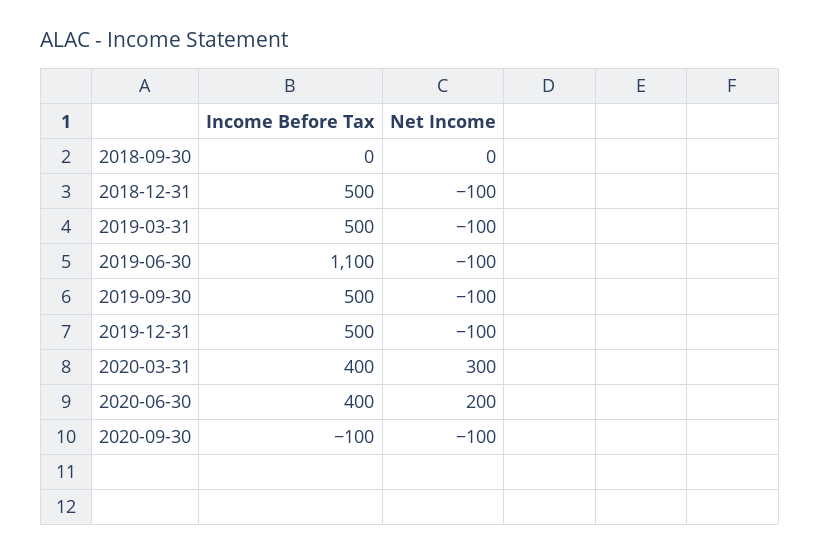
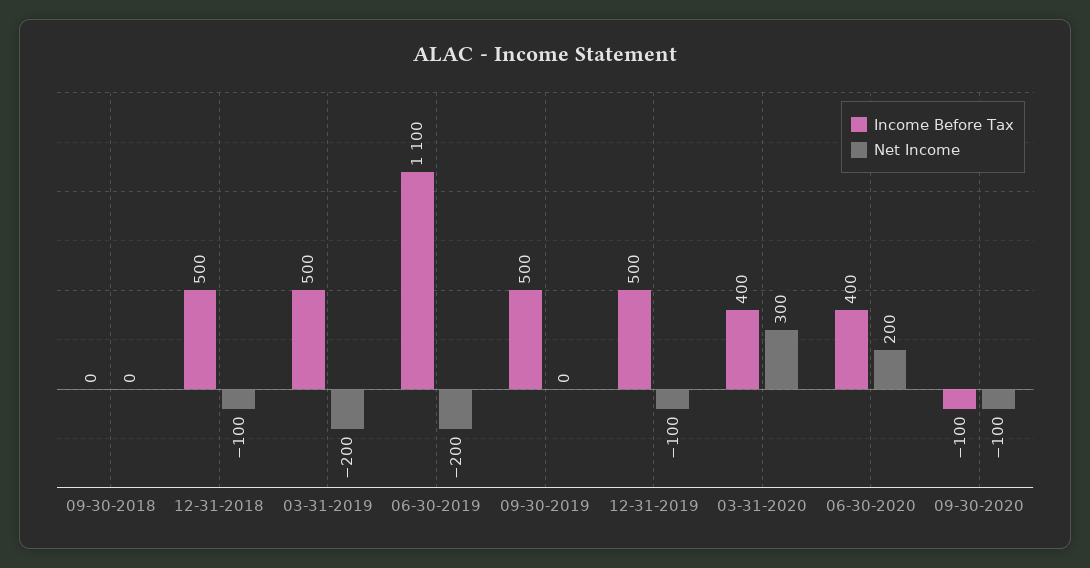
Net Income, 2019-03-31: -100 -> -200
Net Income, 2019-06-30: -100 -> -200
Net Income, 2019-09-30: -100 -> 0

